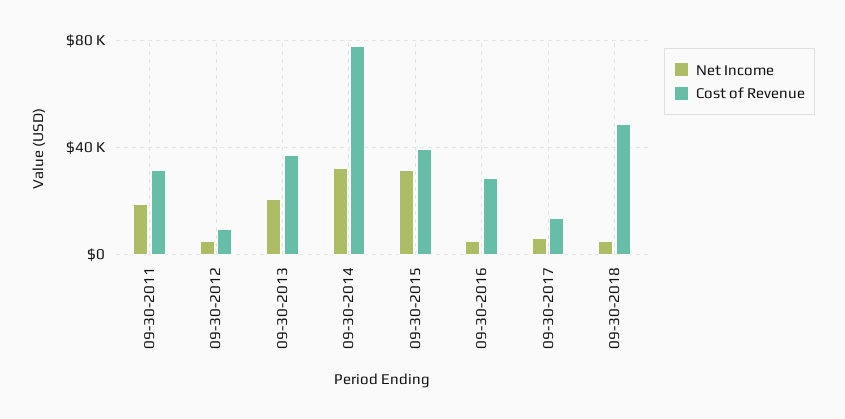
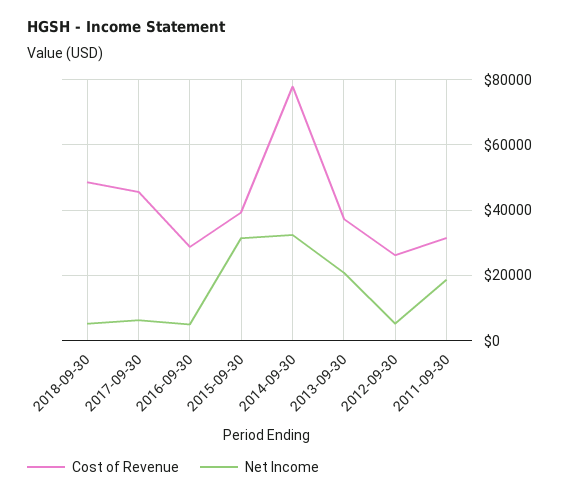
Cost of Revenue, 09-30-2012: 10000 -> 26000
Cost of Revenue, 09-30-2017: 15000 -> 46000

